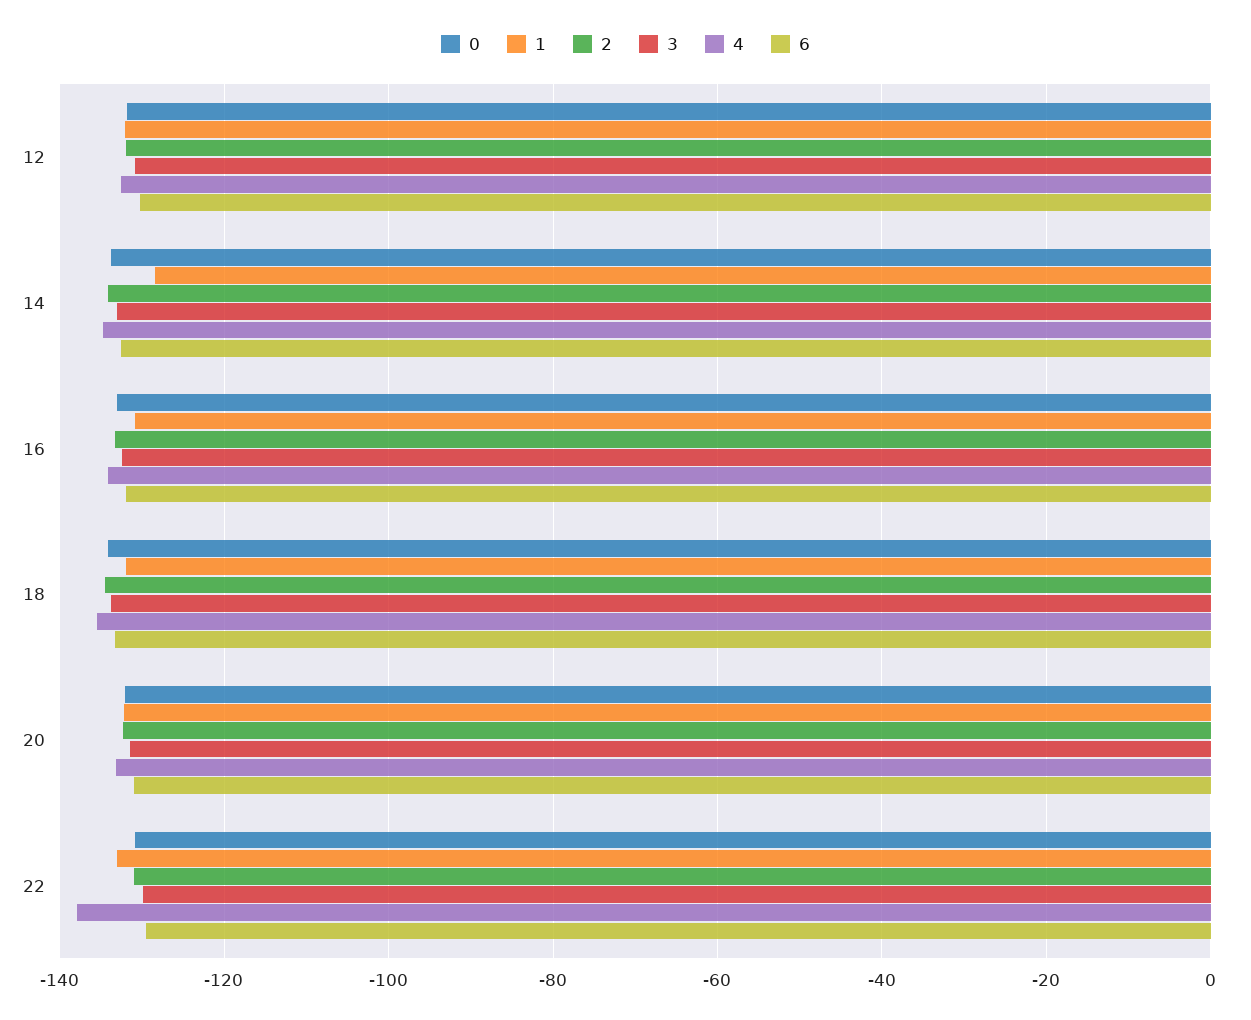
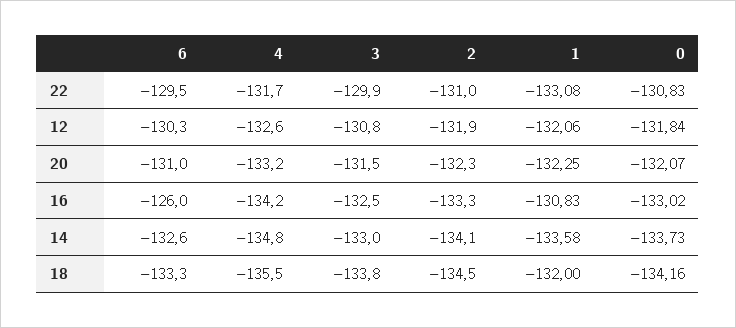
1, 14: -128 -> -133.58
6, 16: -132 -> -126
4, 22: -138 -> -131.7

